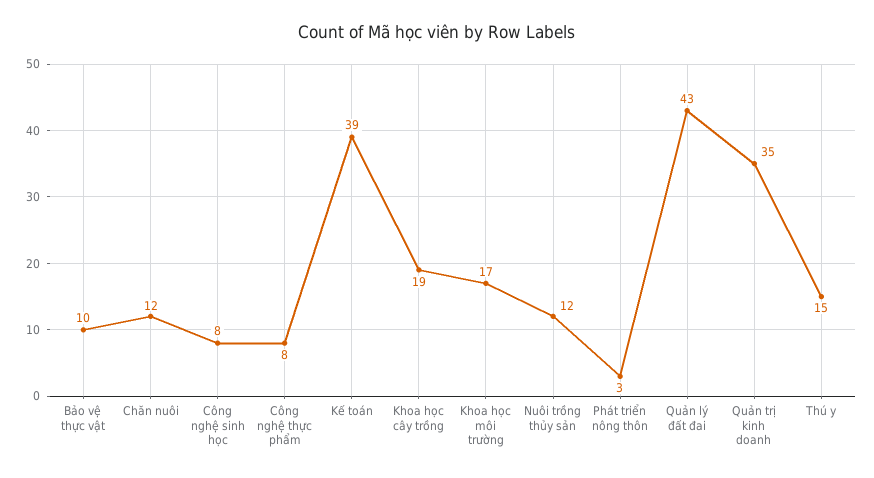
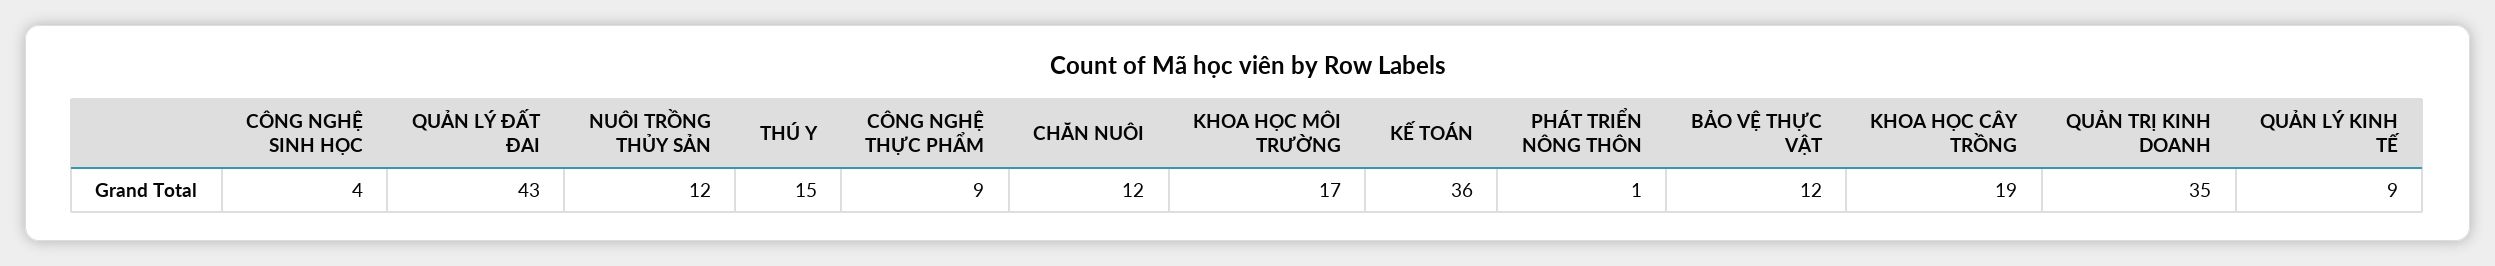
Bảo vệ thực vật: 10 -> 12
Công nghệ sinh học: 8 -> 4
Công nghệ thực phẩm: 8 -> 9
Kế toán: 39 -> 36
Phát triển nông thôn: 3 -> 1
QUẢN LÝ KINH TẾ: none -> 9

